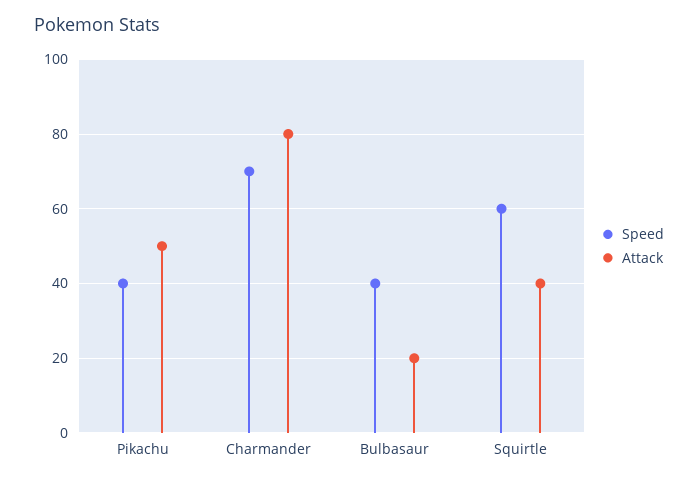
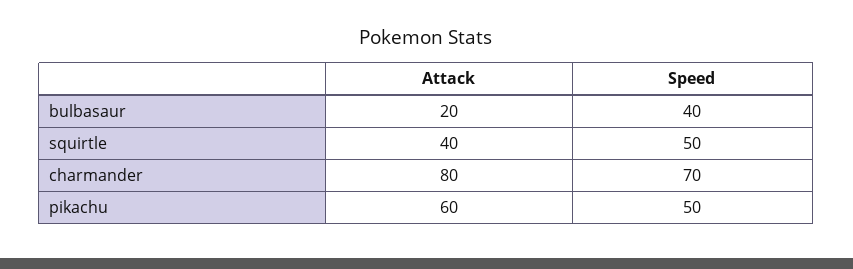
Speed, Pikachu: 40 -> 50
Attack, Pikachu: 50 -> 60
Speed, Squirtle: 60 -> 50

